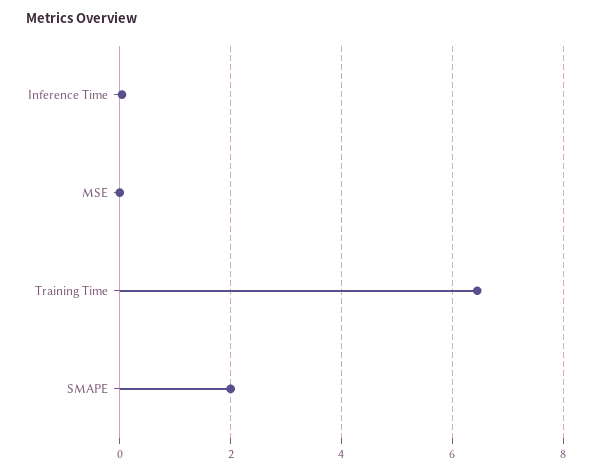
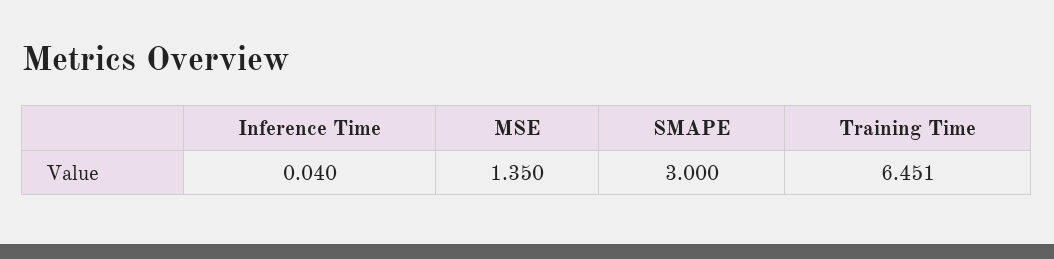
MSE: 0 -> 1.35
SMAPE: 2 -> 3

